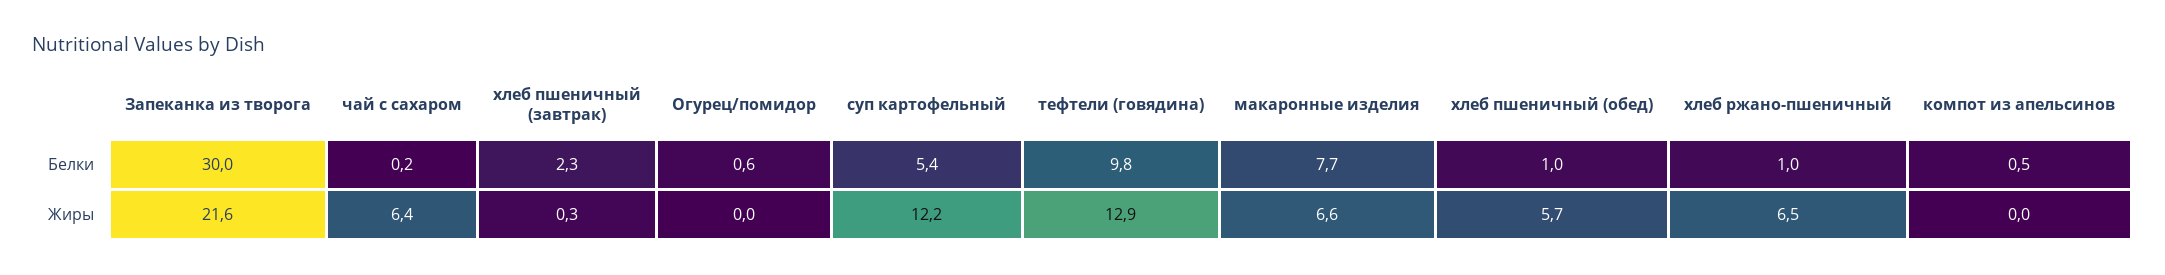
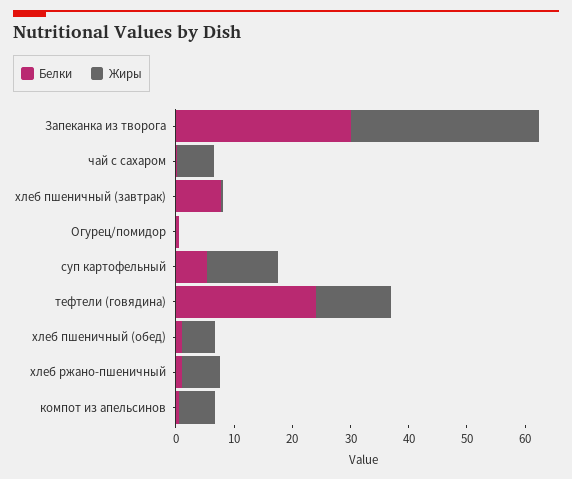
Белки, хлеб пшеничный (завтрак): 2.3 -> 8
Белки, тефтели (говядина): 9.8 -> 24
Белки, макаронные изделия: 7.7 -> none
Жиры, Запеканка из творога: 21.6 -> 32
Жиры, макаронные изделия: 6.6 -> none
Жиры, компот из апельсинов: 0 -> 6

